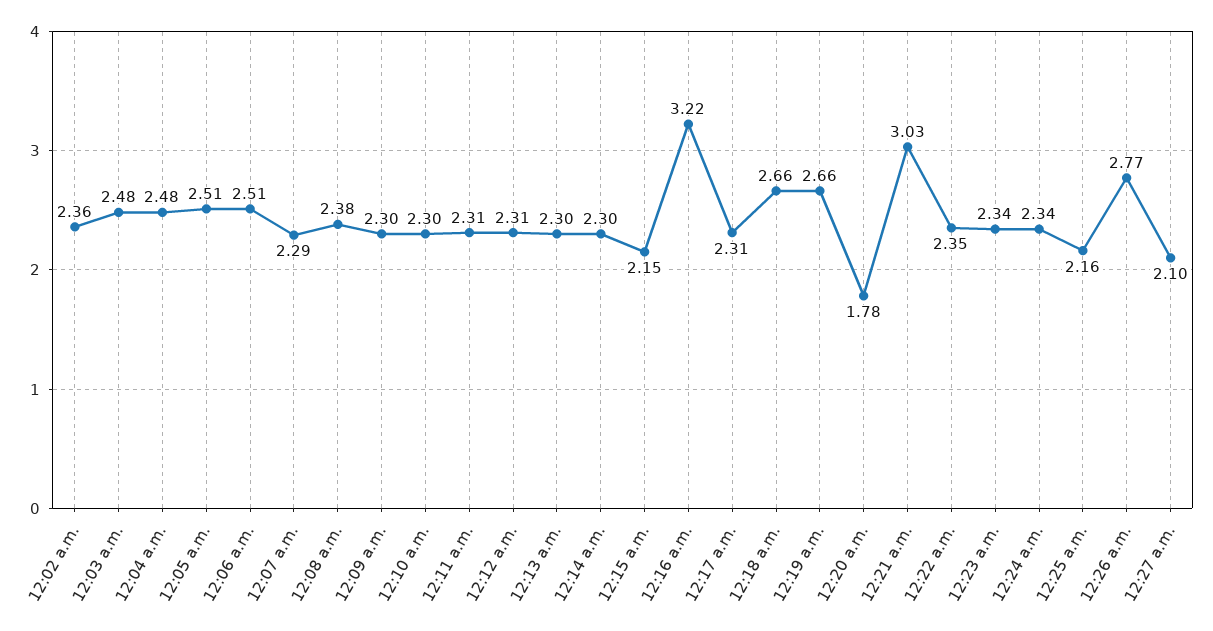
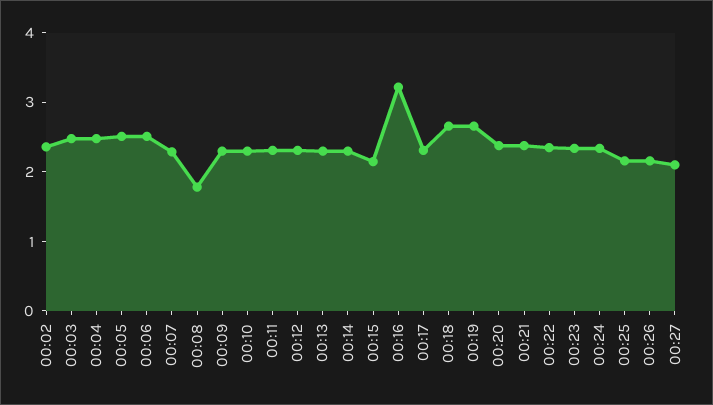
12:08 a.m.: 2.38 -> 1.8
12:20 a.m.: 1.78 -> 2.4
12:21 a.m.: 3.03 -> 2.4
12:26 a.m.: 2.77 -> 2.2

